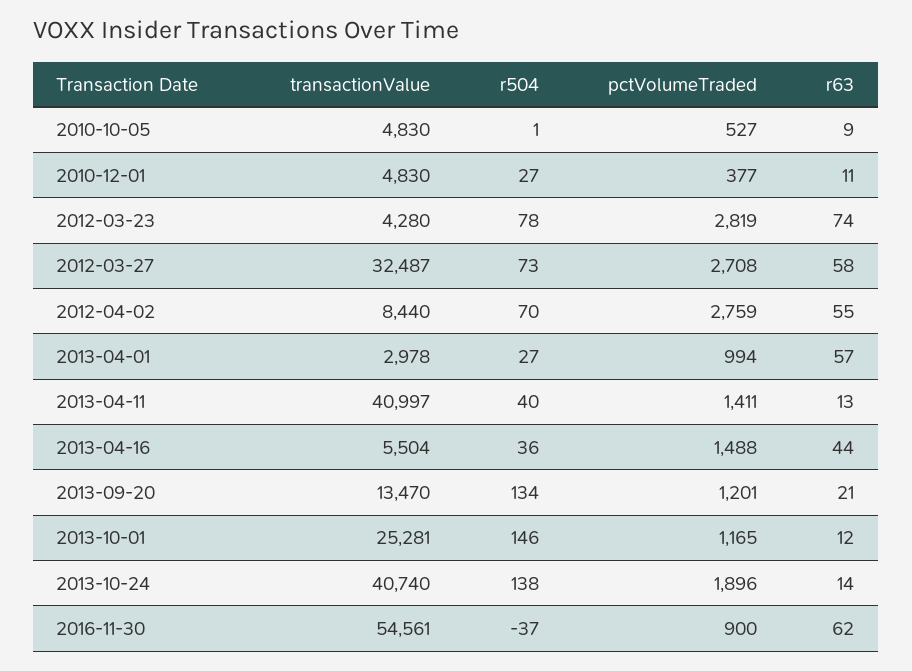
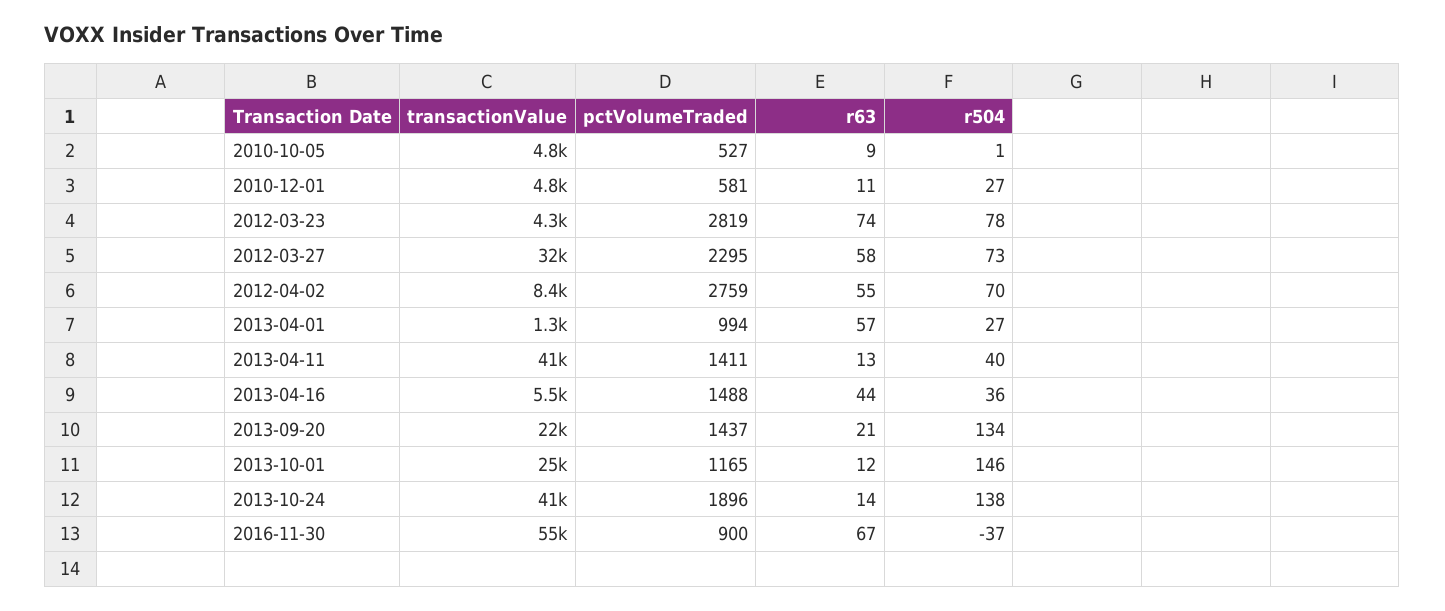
pctVolumeTraded, 2010-12-01: 377 -> 581
pctVolumeTraded, 2012-03-27: 2708 -> 2295
transactionValue, 2013-04-01: 2978 -> 1300
transactionValue, 2013-09-20: 13470 -> 22000
pctVolumeTraded, 2013-09-20: 1201 -> 1437
r63, 2016-11-30: 62 -> 67

